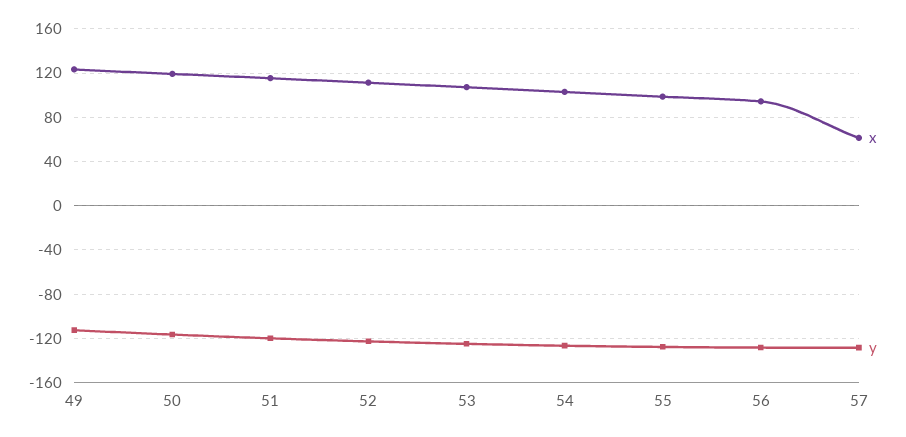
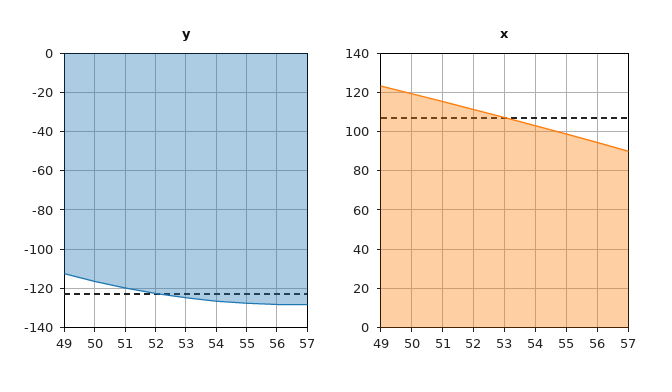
x, 57: 60 -> 90

